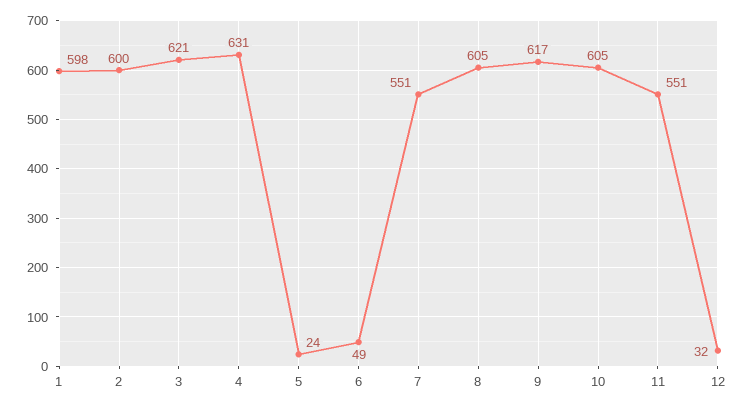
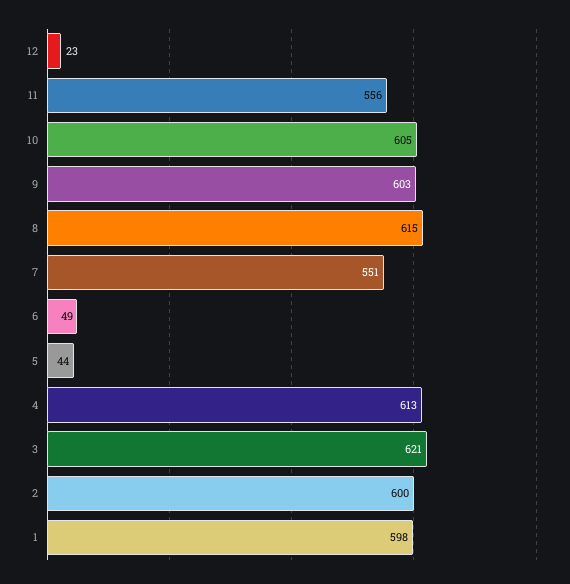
4: 631 -> 613
5: 24 -> 44
8: 605 -> 615
9: 617 -> 603
11: 551 -> 556
12: 32 -> 23

